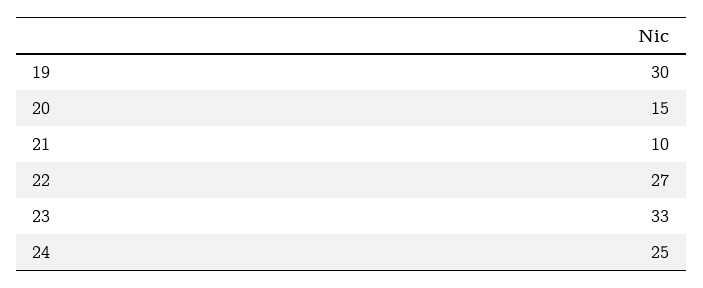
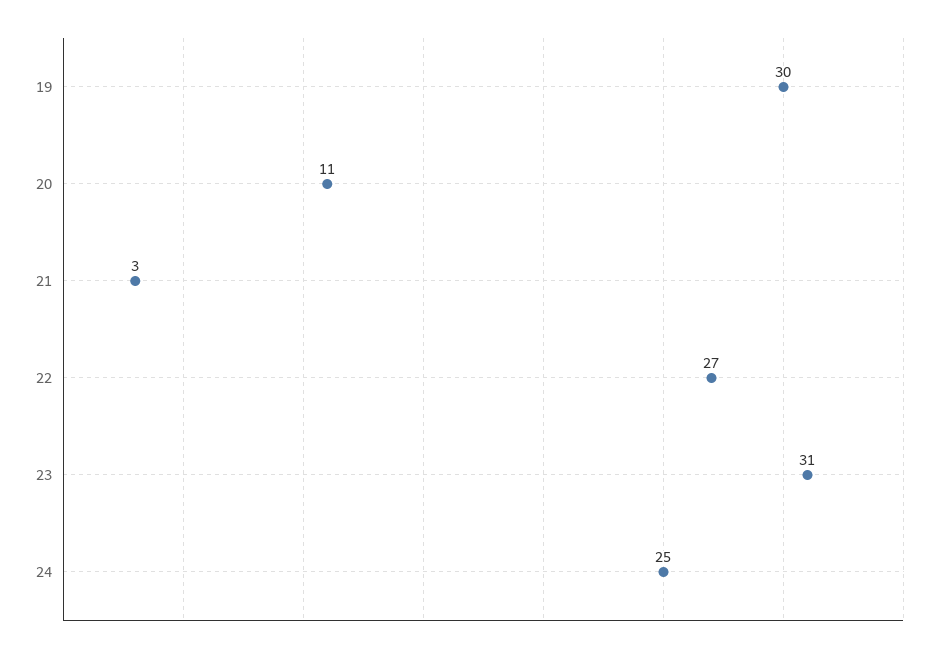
20: 15 -> 11
21: 10 -> 3
23: 33 -> 31

